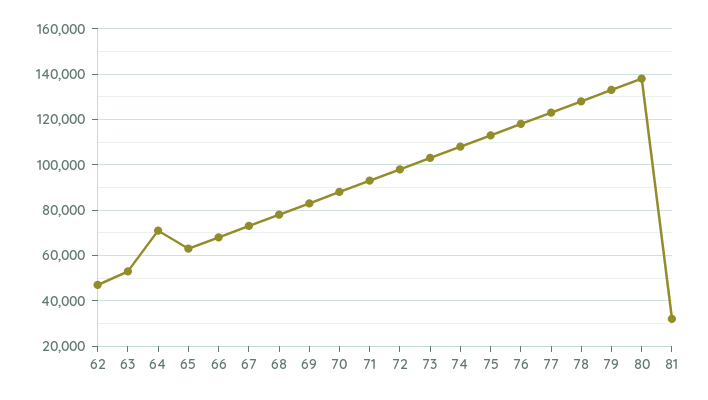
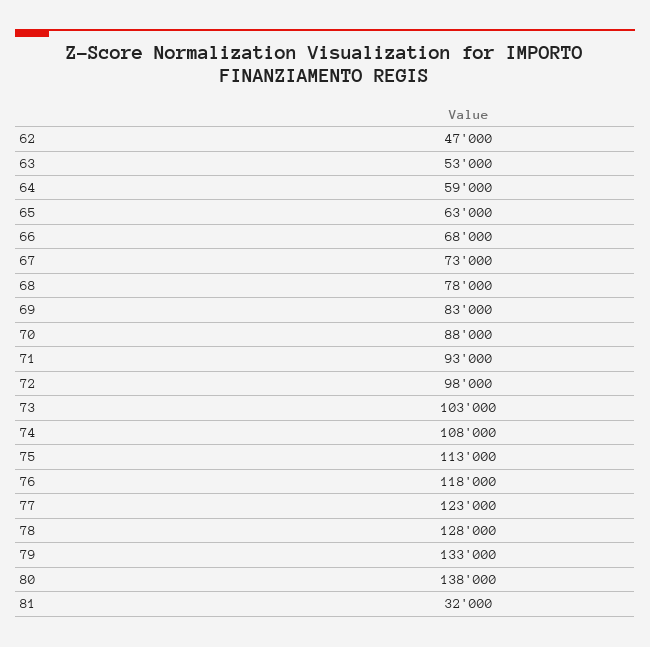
64: 70000 -> 59000

